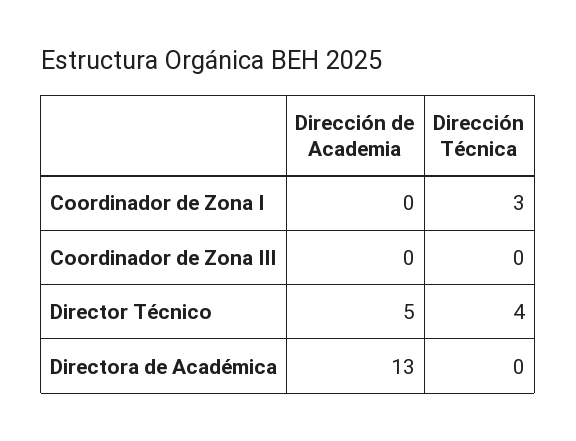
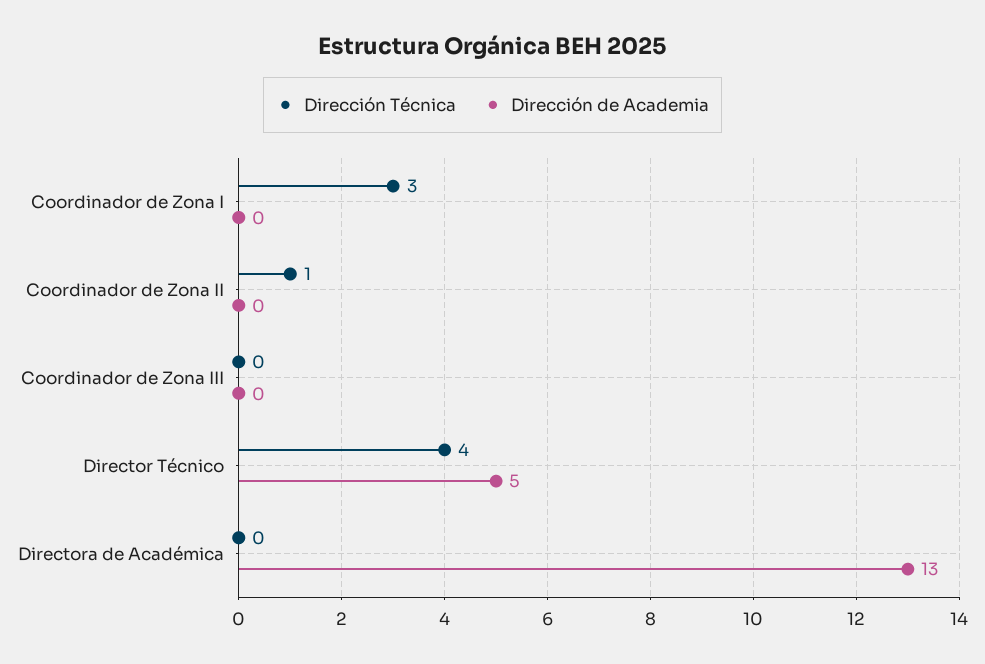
Dirección Técnica, Coordinador de Zona II: none -> 1
Dirección de Academia, Coordinador de Zona II: none -> 0

